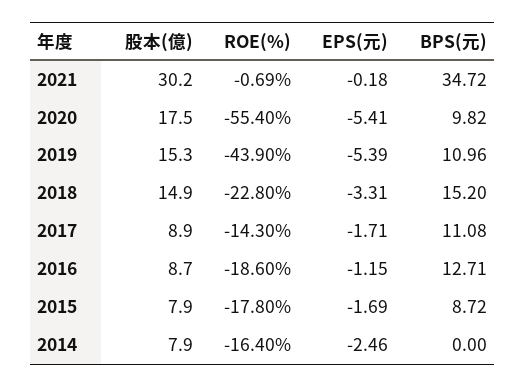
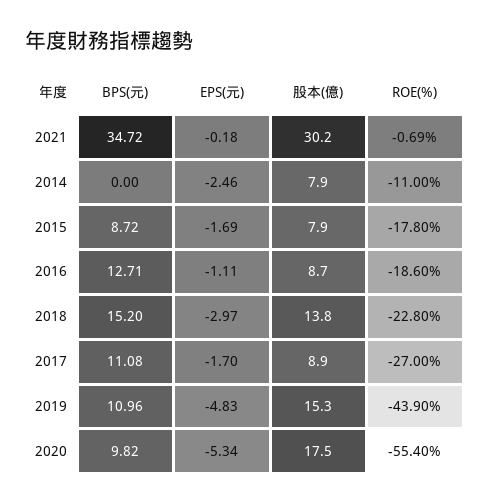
EPS(元), 2020: -5.41 -> -5.34
EPS(元), 2019: -5.39 -> -4.83
股本(億), 2018: 14.9 -> 13.8
EPS(元), 2018: -3.31 -> -2.97
ROE(%), 2017: -14.3 -> -27
EPS(元), 2017: -1.71 -> -1.7
EPS(元), 2016: -1.15 -> -1.11
ROE(%), 2014: -16.4 -> -11

